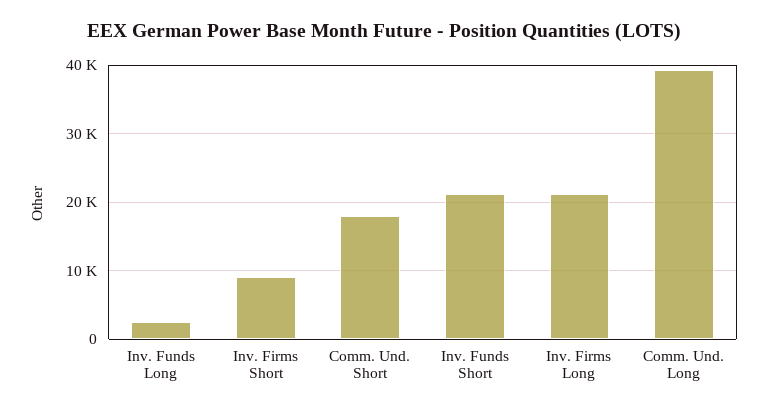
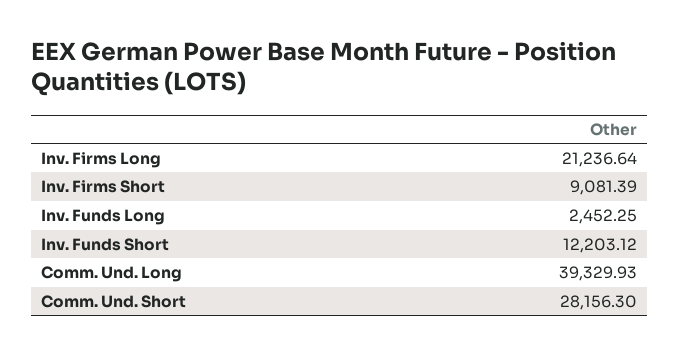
Comm. Und. Short: 18000 -> 28156.3
Inv. Funds Short: 21000 -> 12203.12

